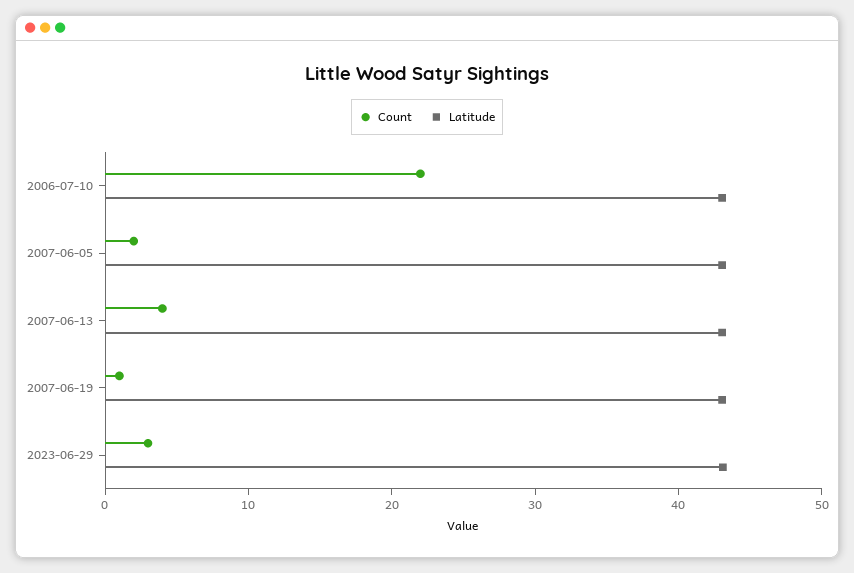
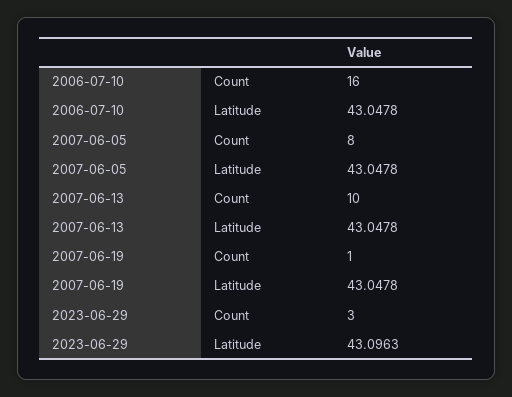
Count, 2006-07-10: 22 -> 16
Count, 2007-06-05: 2 -> 8
Count, 2007-06-13: 4 -> 10

